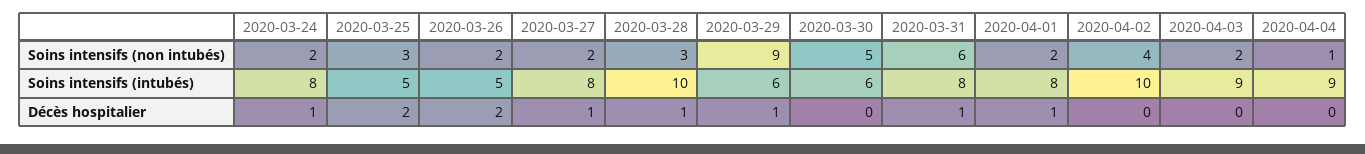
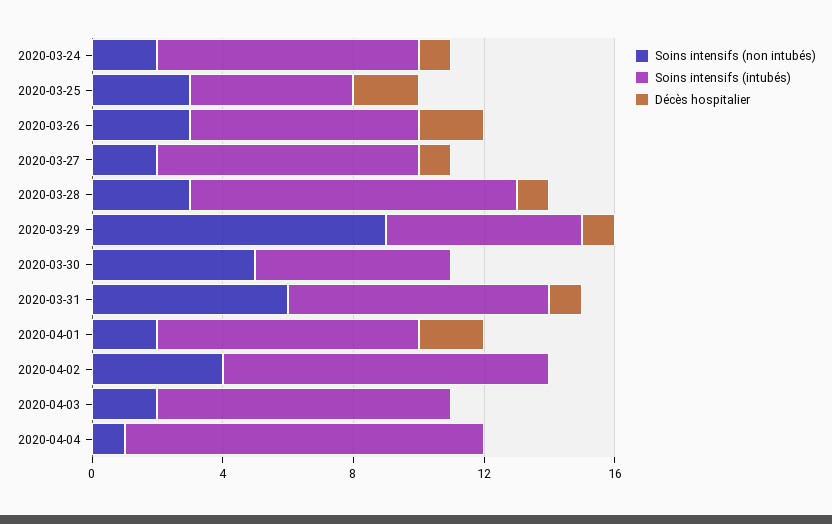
Soins intensifs (non intubés), 2020-03-26: 2 -> 3
Soins intensifs (intubés), 2020-03-26: 5 -> 7
Soins intensifs (intubés), 2020-04-04: 9 -> 11
Décès hospitalier, 2020-04-01: 1 -> 2

